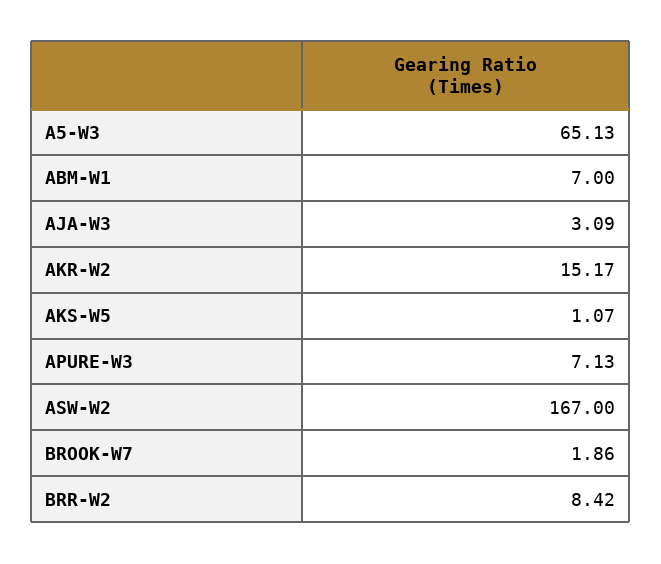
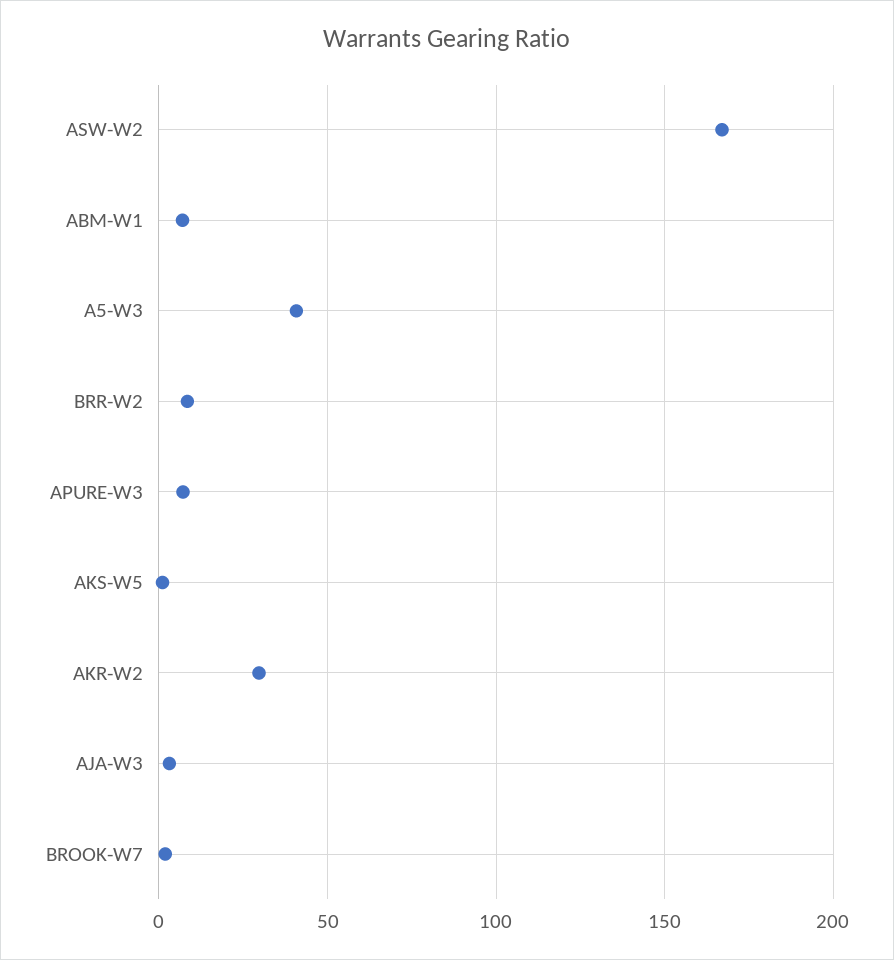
A5-W3: 65.13 -> 40
AKR-W2: 15.17 -> 30

